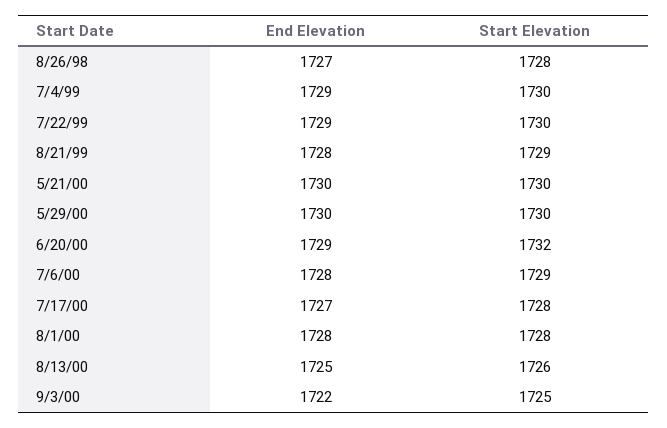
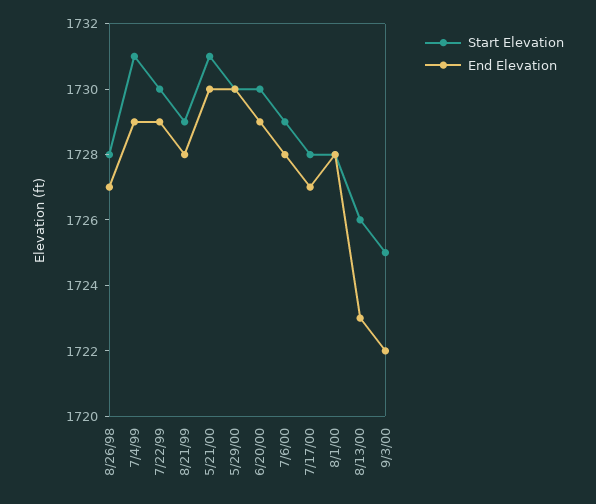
Start Elevation, 7/4/99: 1730 -> 1731
Start Elevation, 5/21/00: 1730 -> 1731
Start Elevation, 6/20/00: 1732 -> 1730
End Elevation, 8/13/00: 1725 -> 1723

